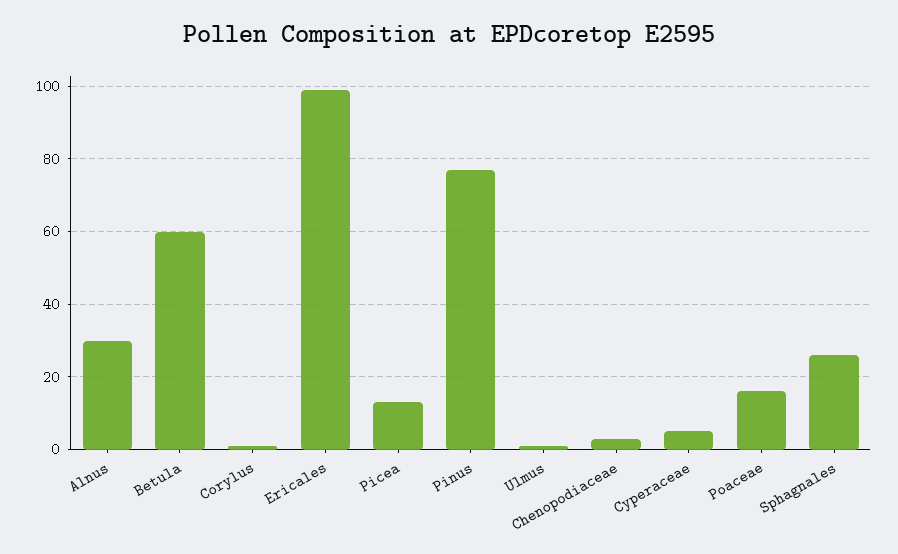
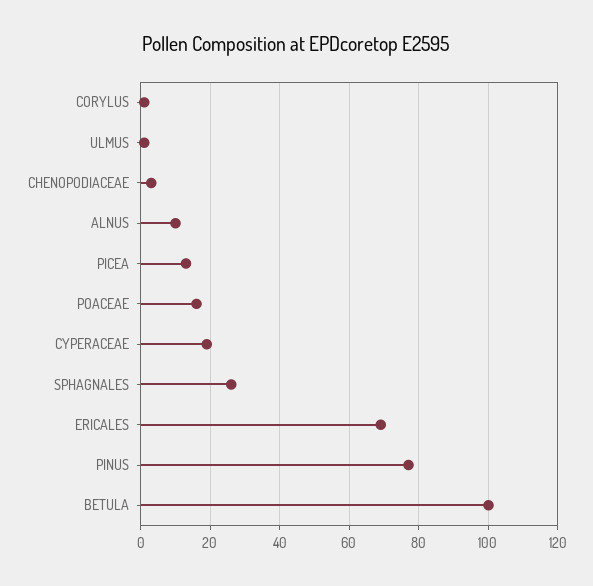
Alnus: 30 -> 10
Betula: 60 -> 100
Ericales: 100 -> 70
Cyperaceae: 5 -> 20

